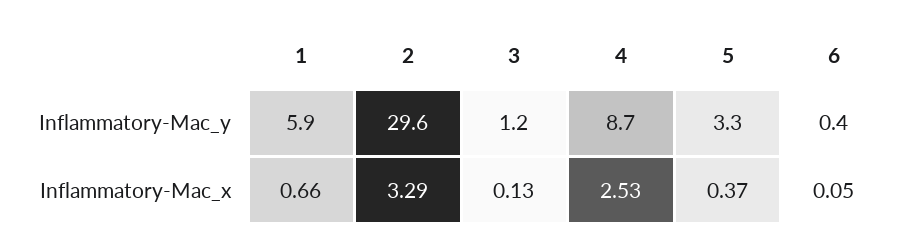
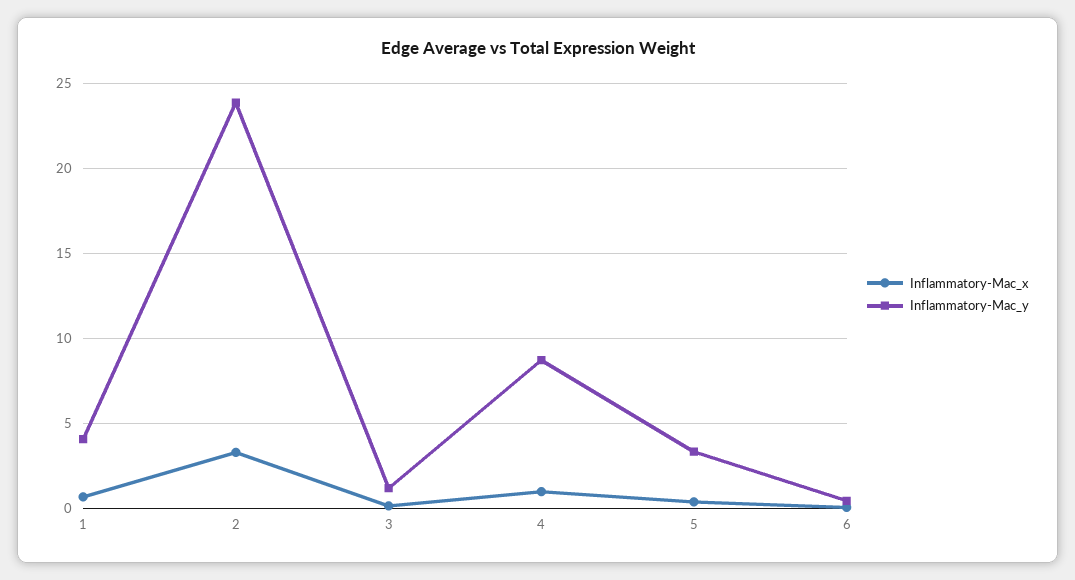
Inflammatory-Mac_y, 1: 5.9 -> 4
Inflammatory-Mac_y, 2: 29.6 -> 24
Inflammatory-Mac_x, 4: 2.53 -> 1

